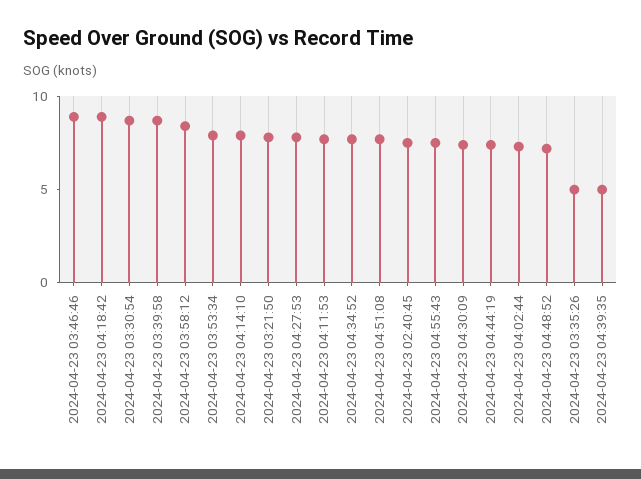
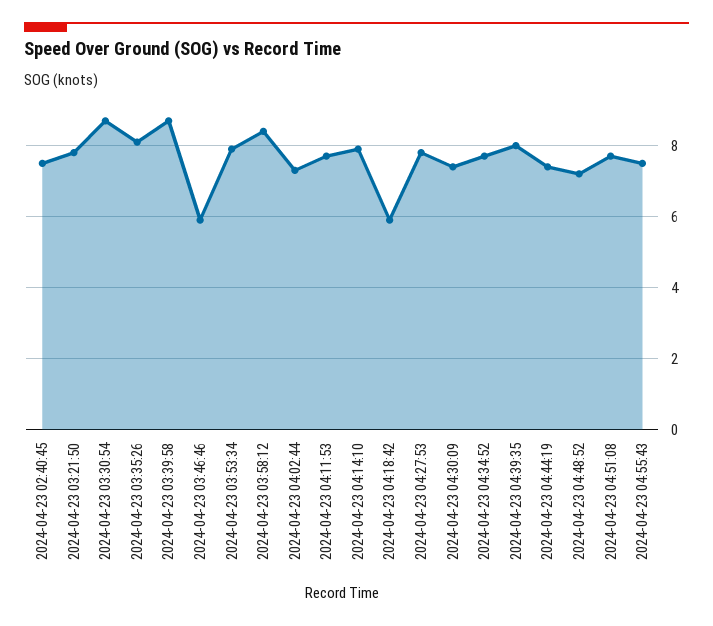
2024-04-23 03:46:46: 9 -> 6
2024-04-23 04:18:42: 9 -> 6
2024-04-23 03:35:26: 5 -> 8
2024-04-23 04:39:35: 5 -> 8

